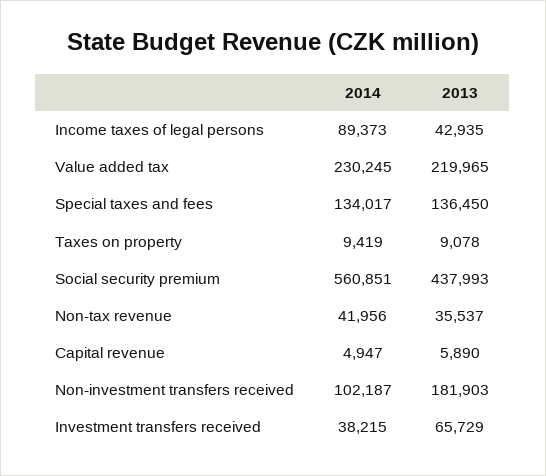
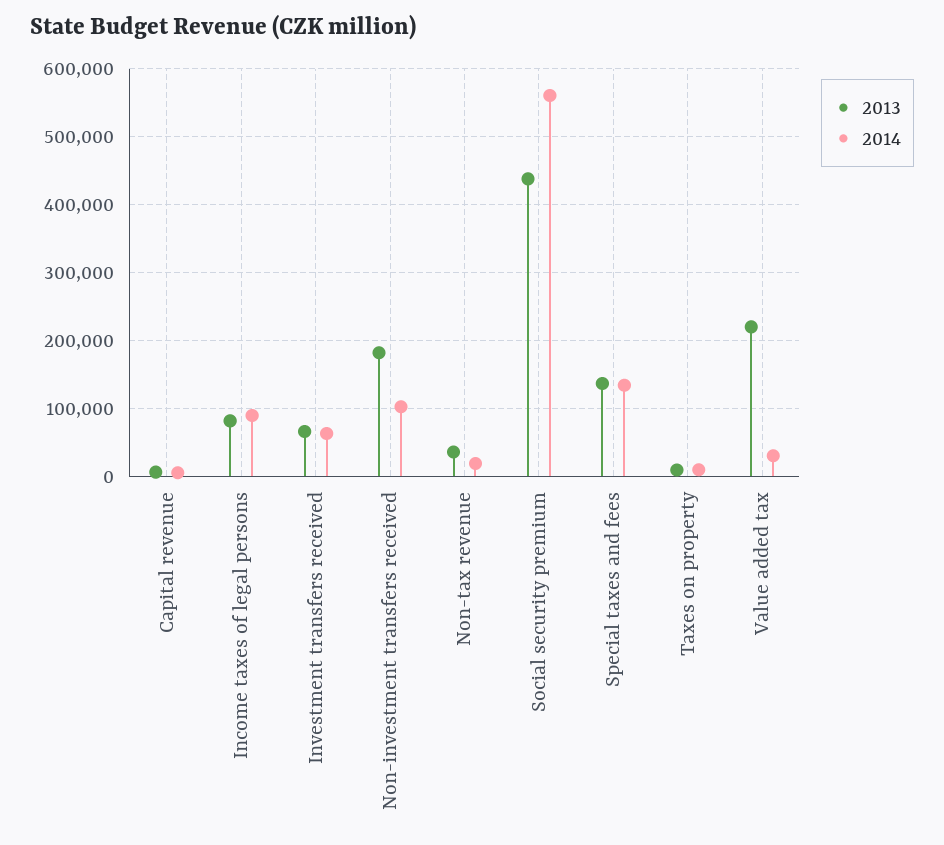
2013, Income taxes of legal persons: 42935 -> 80000
2014, Value added tax: 230245 -> 30000
2014, Non-tax revenue: 41956 -> 20000
2014, Investment transfers received: 38215 -> 60000

